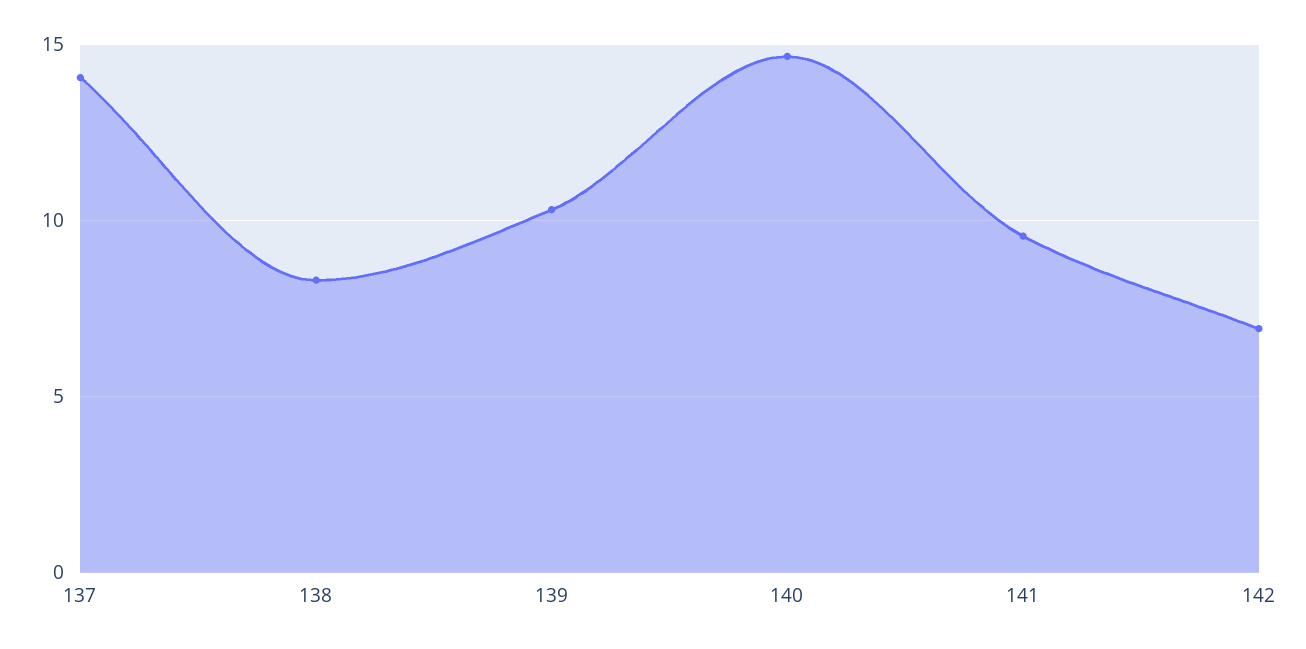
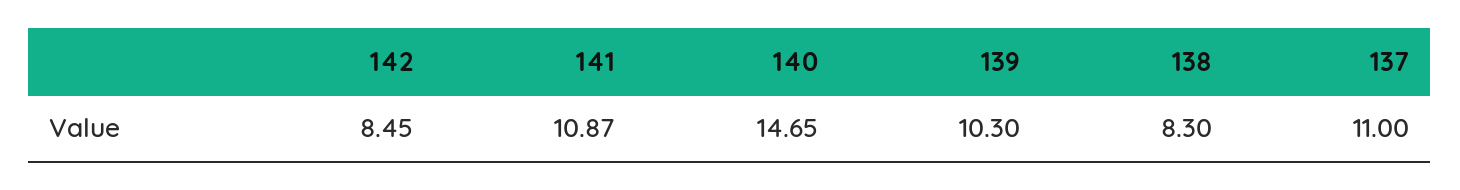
137: 14 -> 11
141: 9.5 -> 10.87
142: 7 -> 8.45

